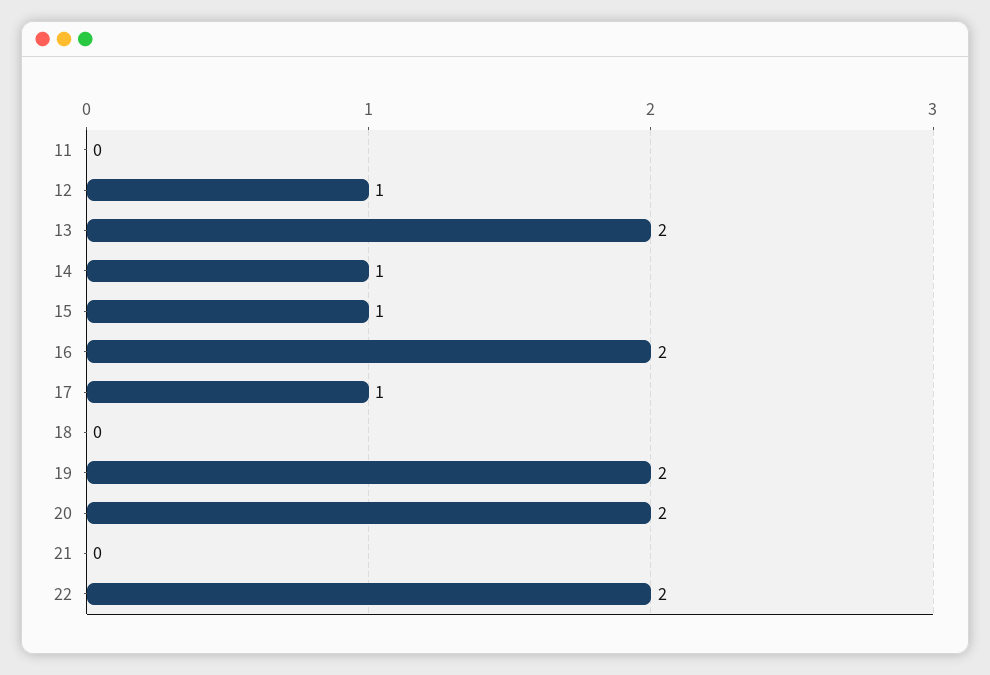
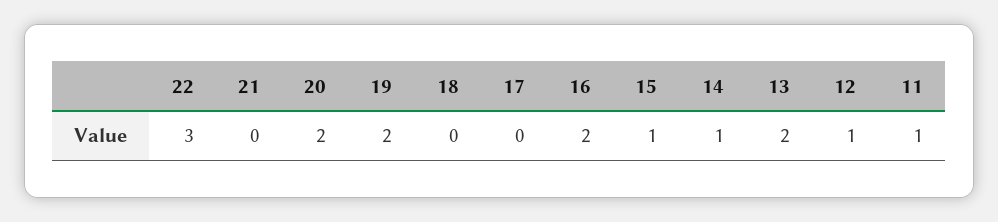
11: 0 -> 1
17: 1 -> 0
22: 2 -> 3

